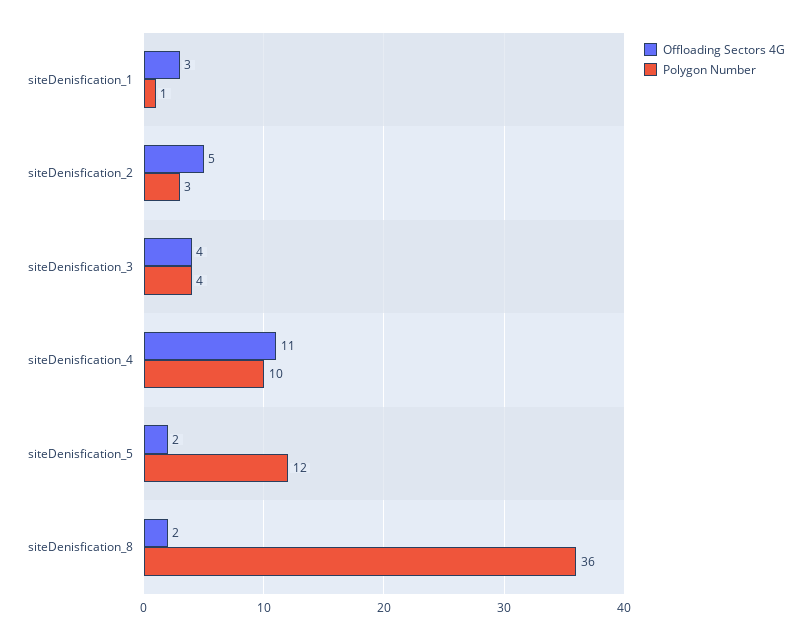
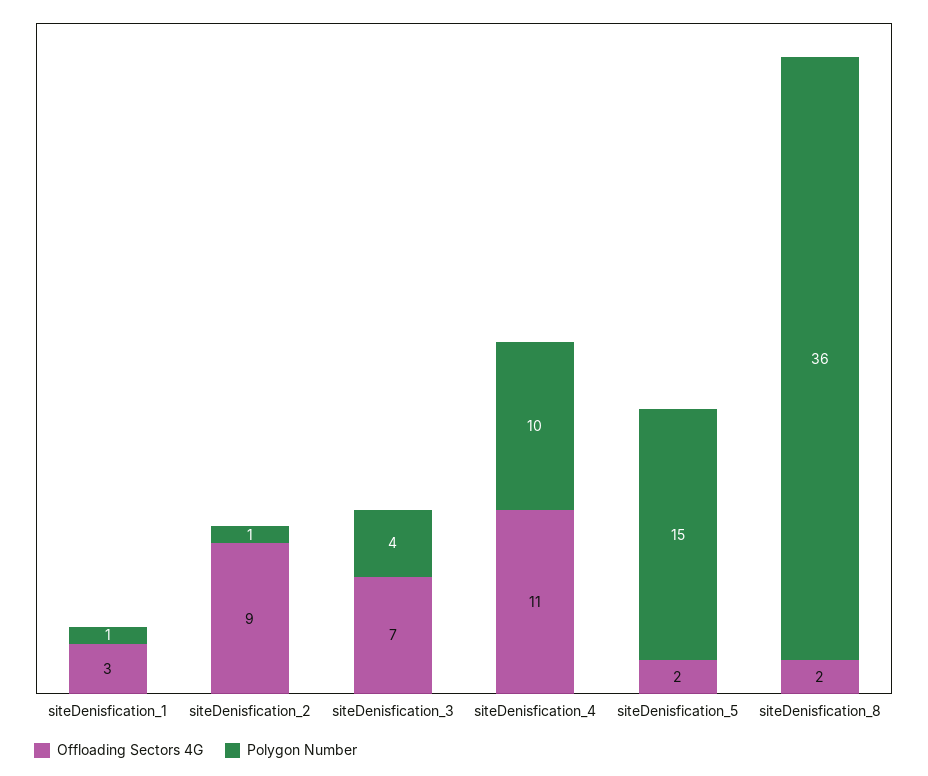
Offloading Sectors 4G, siteDenisfication_2: 5 -> 9
Polygon Number, siteDenisfication_2: 3 -> 1
Offloading Sectors 4G, siteDenisfication_3: 4 -> 7
Polygon Number, siteDenisfication_5: 12 -> 15

